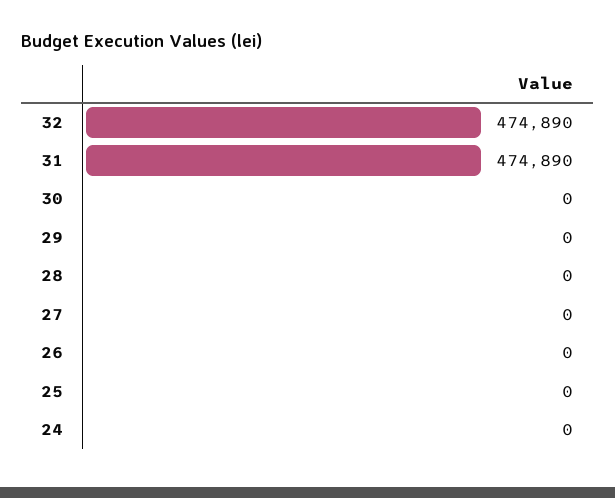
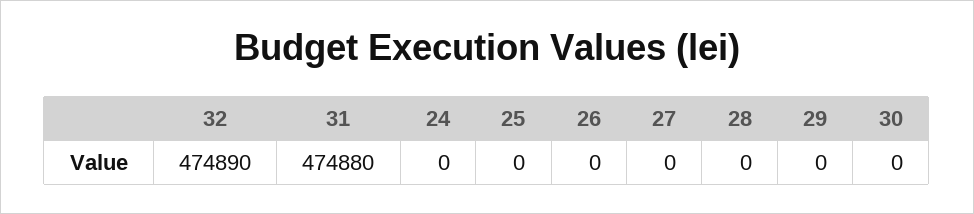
31: 474890 -> 474880

